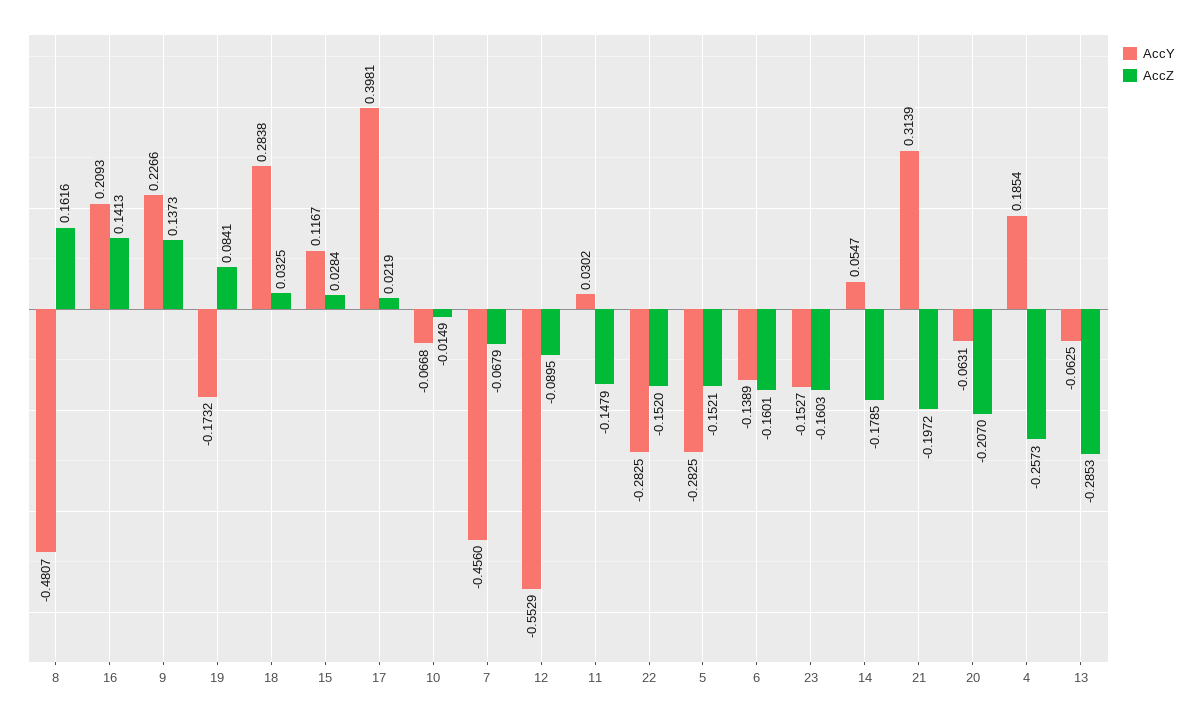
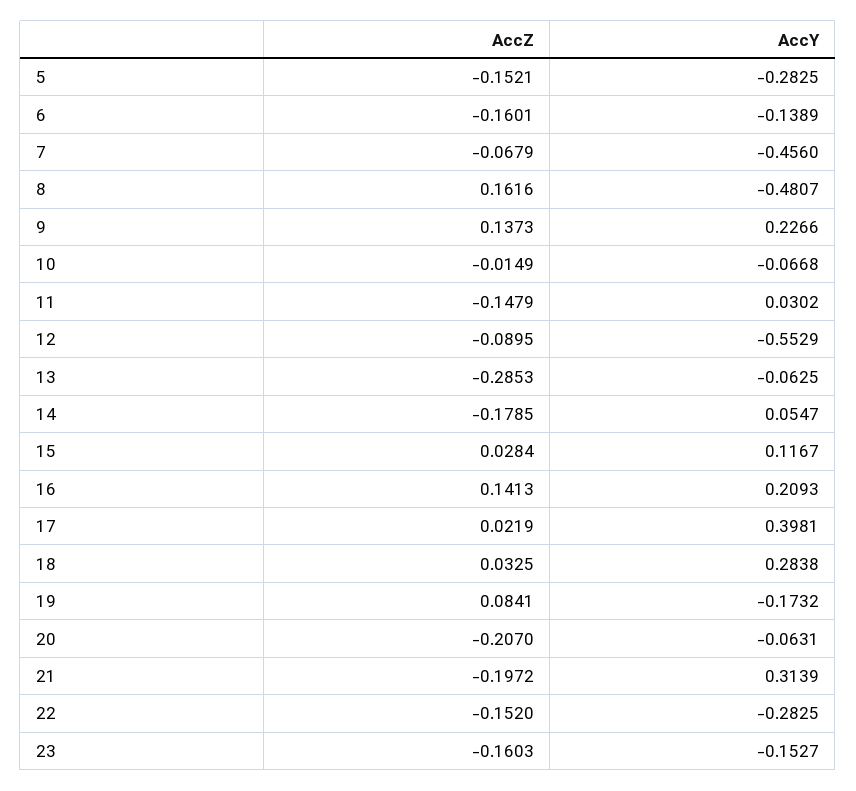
AccY, 4: 0.1854 -> none
AccZ, 4: -0.2573 -> none

